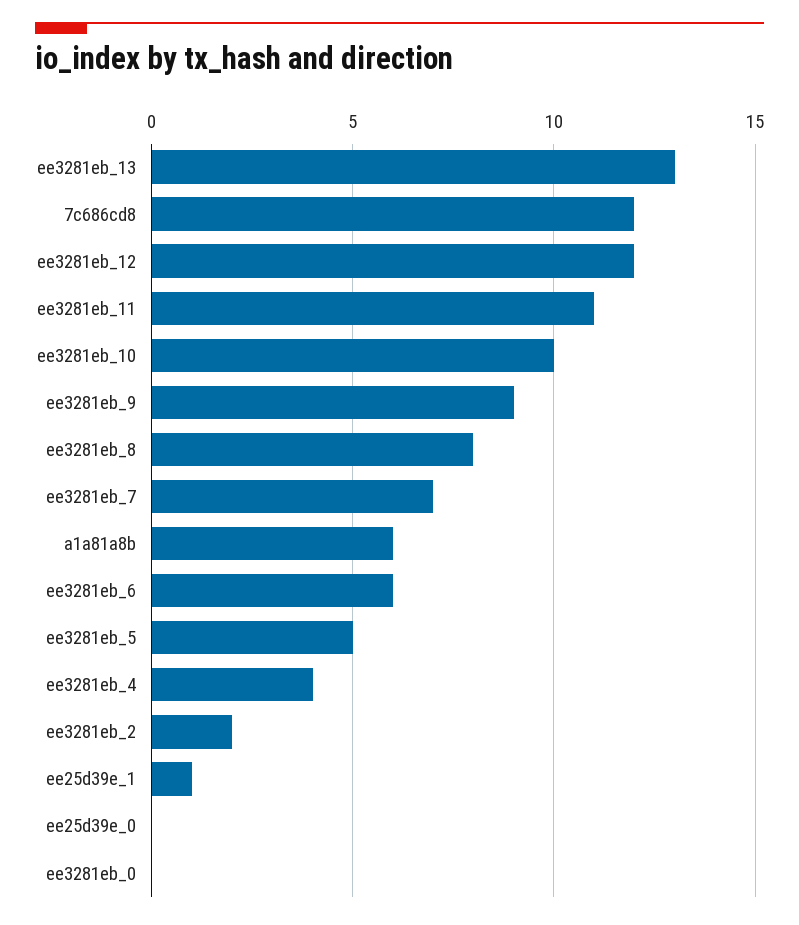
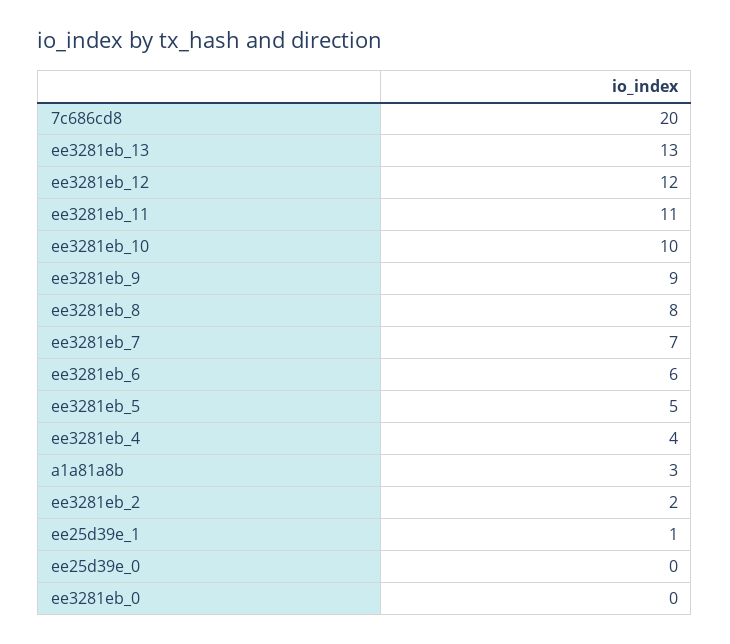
7c686cd8: 12 -> 20
a1a81a8b: 6 -> 3

